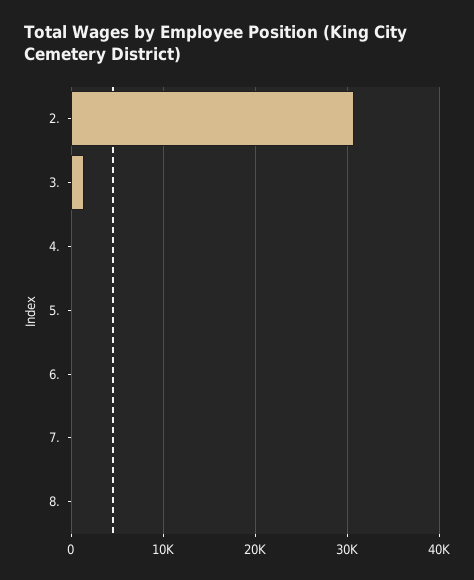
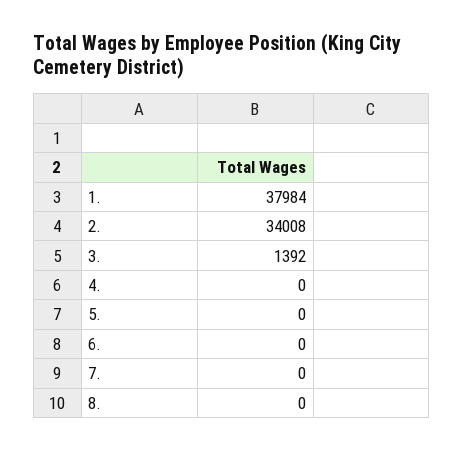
2.: 31000 -> 34008
1.: none -> 37984

